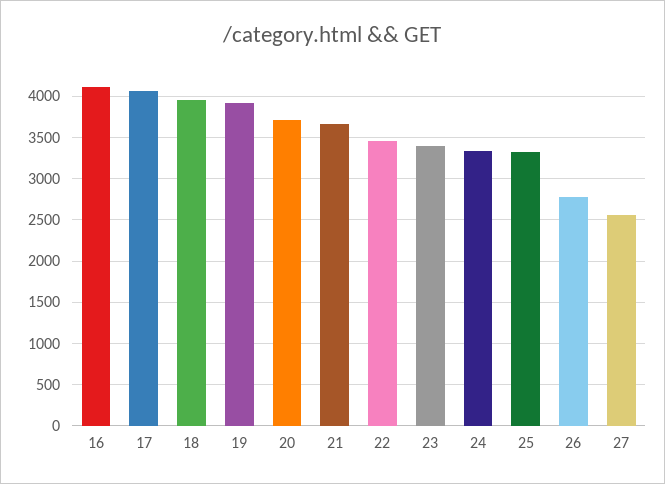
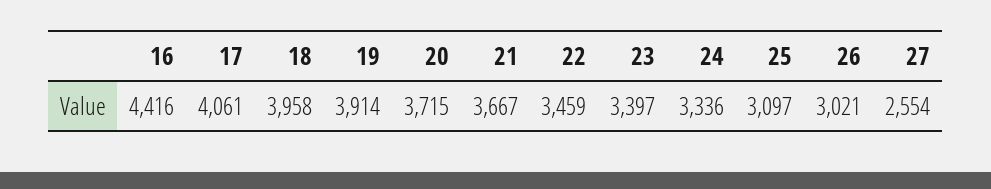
16: 4100 -> 4416
25: 3300 -> 3097
26: 2800 -> 3021

